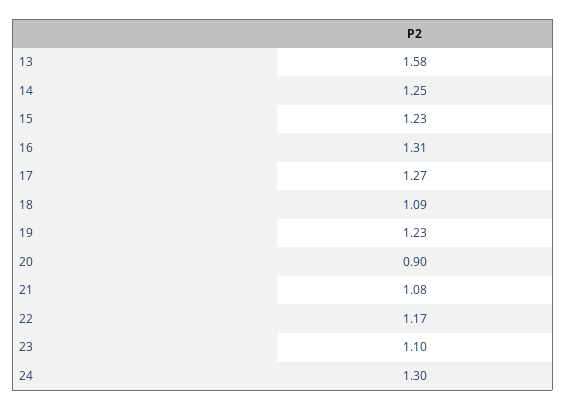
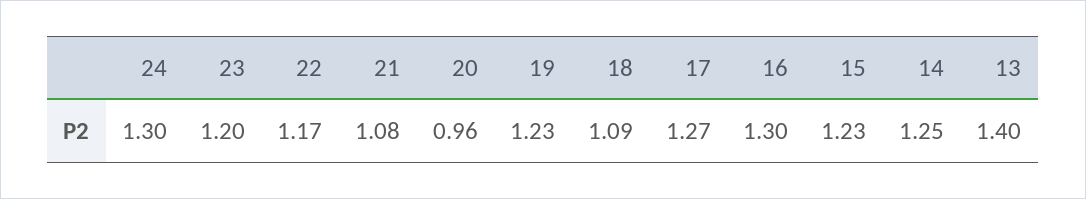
13: 1.58 -> 1.4
16: 1.31 -> 1.3
20: 0.9 -> 0.96
23: 1.1 -> 1.2

